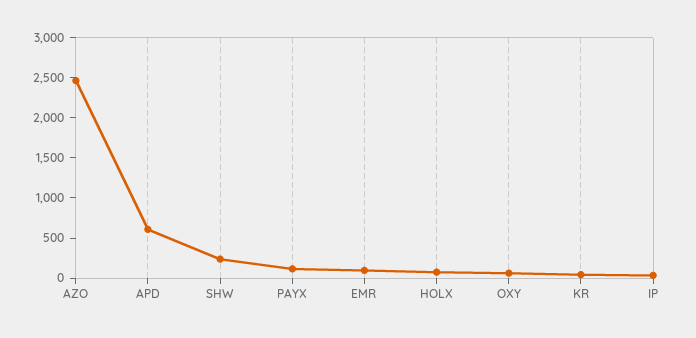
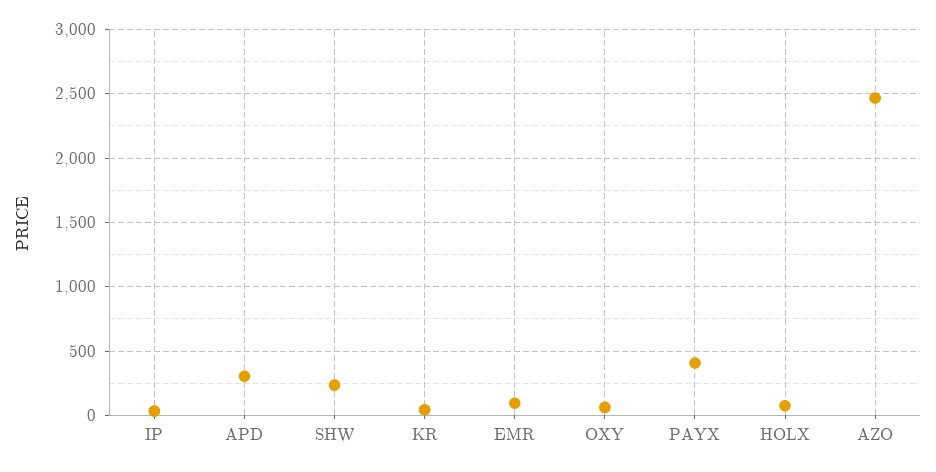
APD: 600 -> 300
PAYX: 100 -> 400

